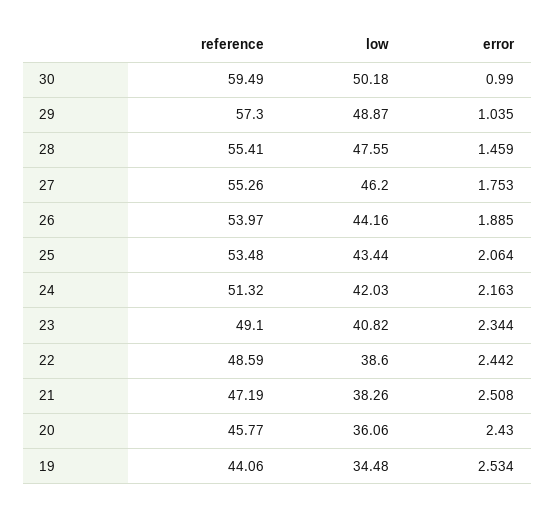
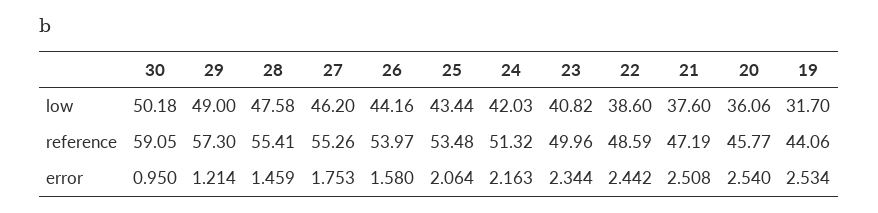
reference, 30: 59.49 -> 59.05
error, 30: 0.99 -> 0.95
low, 29: 48.87 -> 49
error, 29: 1.035 -> 1.214
low, 28: 47.55 -> 47.58
error, 26: 1.885 -> 1.58
reference, 23: 49.1 -> 49.96
low, 21: 38.26 -> 37.6
error, 20: 2.43 -> 2.54
low, 19: 34.48 -> 31.7

